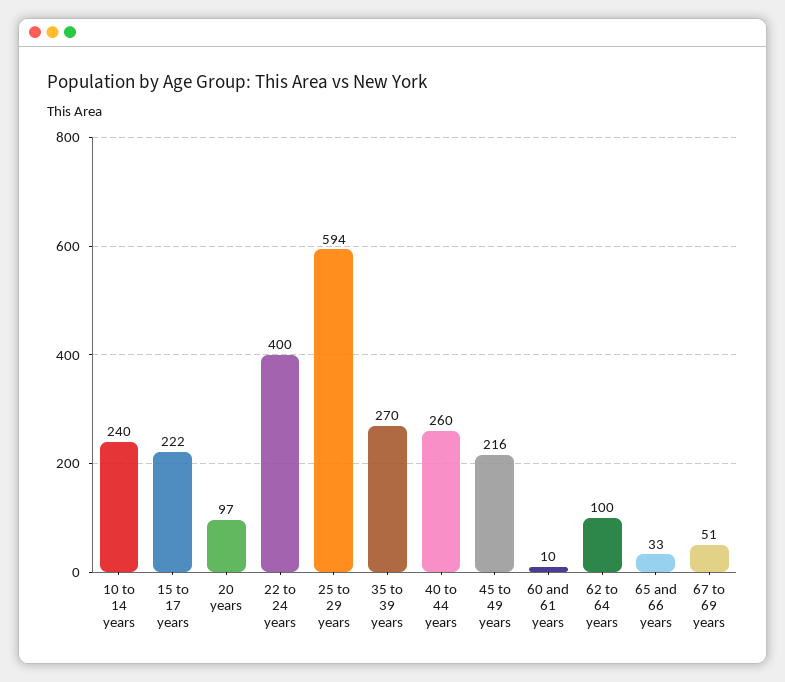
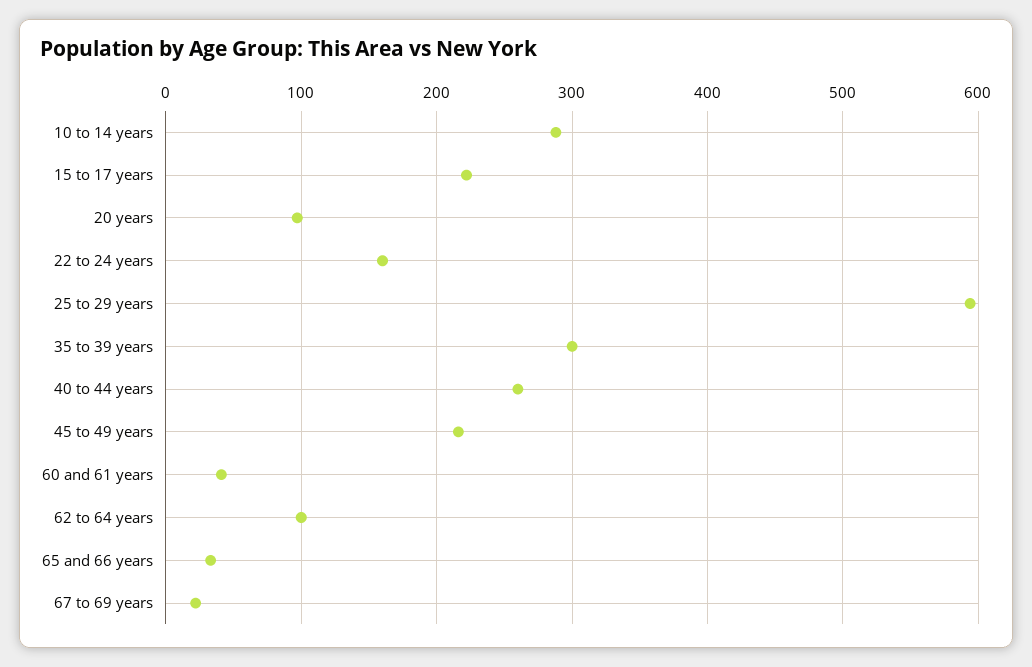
10 to 14 years: 240 -> 290
22 to 24 years: 400 -> 160
35 to 39 years: 270 -> 300
60 and 61 years: 10 -> 40
67 to 69 years: 51 -> 20

